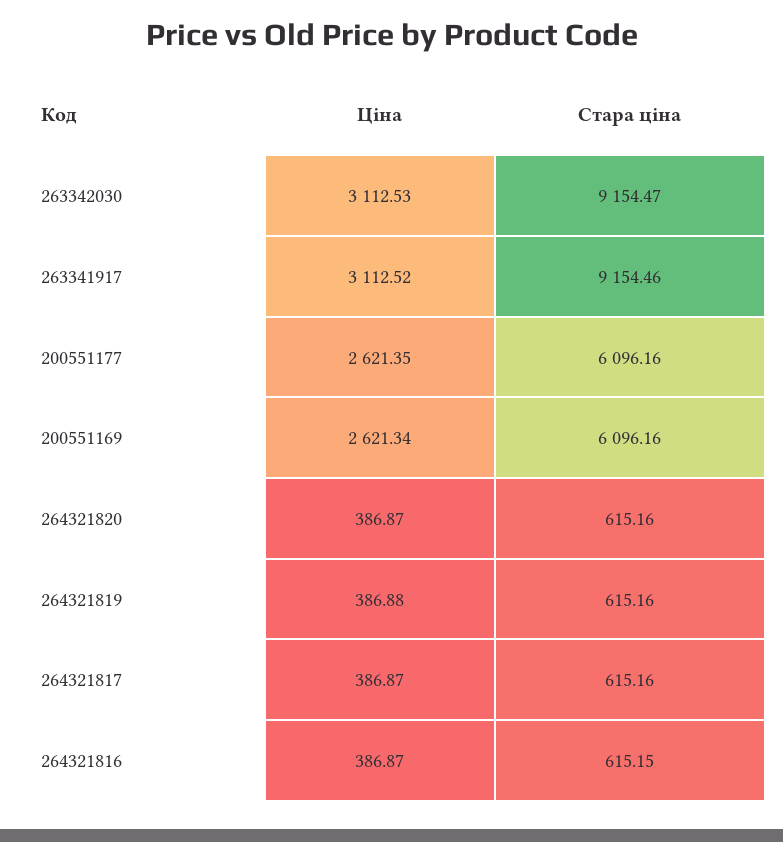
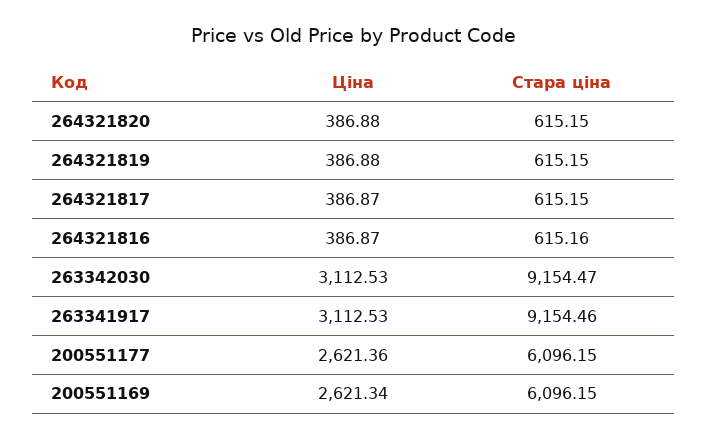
Ціна, 263341917: 3112.52 -> 3112.53
Ціна, 200551177: 2621.35 -> 2621.36
Стара ціна, 200551177: 6096.16 -> 6096.15
Стара ціна, 200551169: 6096.16 -> 6096.15
Ціна, 264321820: 386.87 -> 386.88
Стара ціна, 264321820: 615.16 -> 615.15
Стара ціна, 264321819: 615.16 -> 615.15
Стара ціна, 264321817: 615.16 -> 615.15
Стара ціна, 264321816: 615.15 -> 615.16

